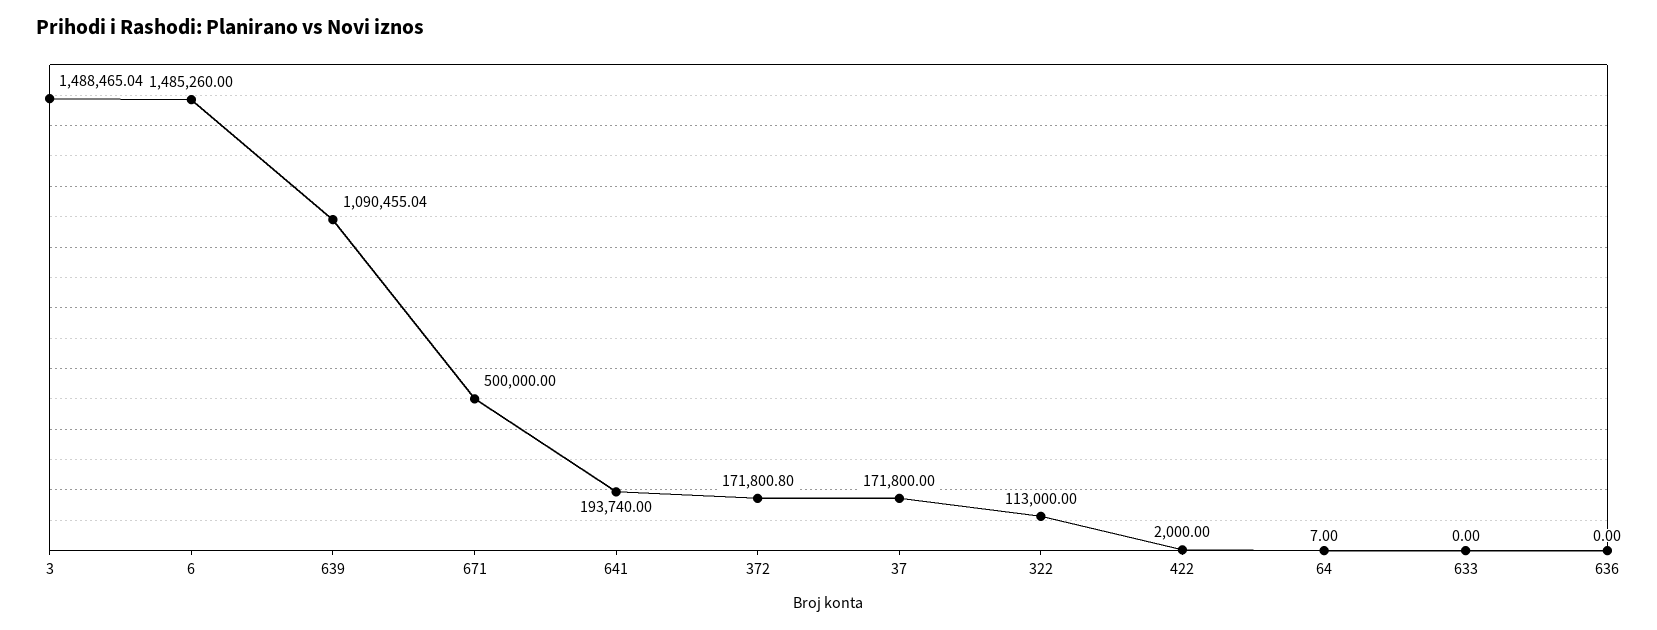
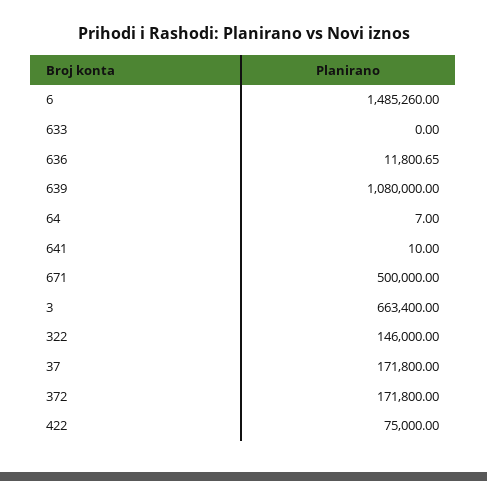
3: 1488465.04 -> 663400
639: 1090455.04 -> 1080000
641: 193740 -> 10
372: 171800.8 -> 171800
322: 113000 -> 146000
422: 2000 -> 75000
636: 0 -> 11800.65

